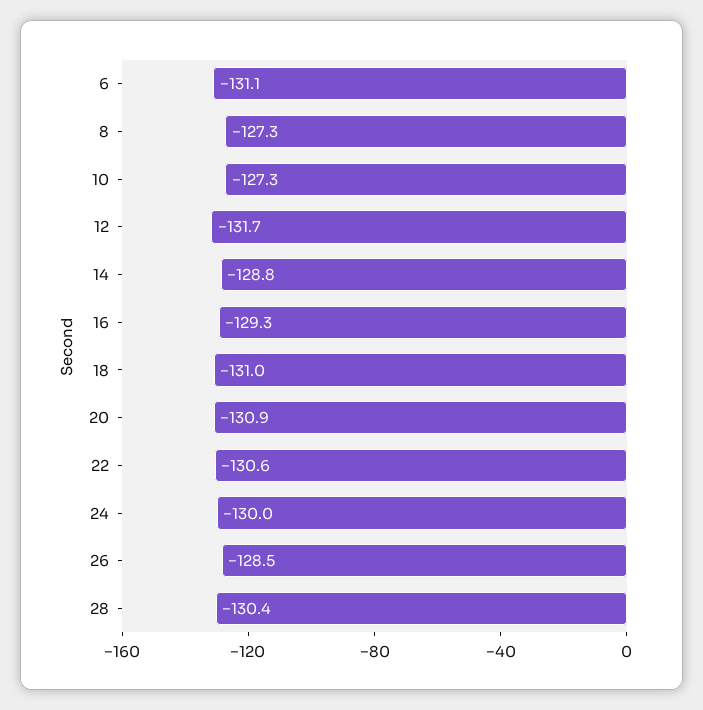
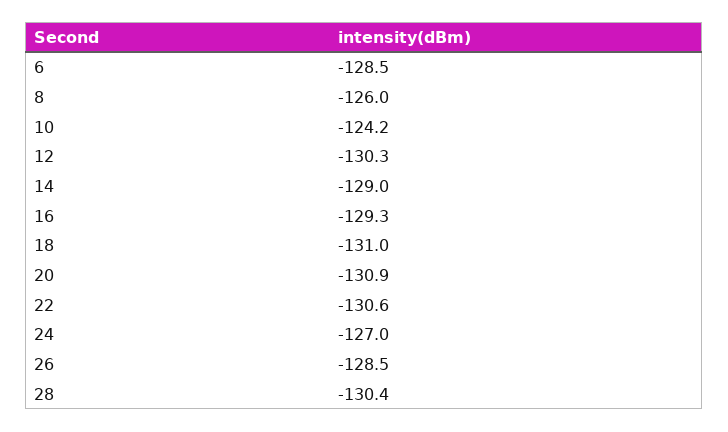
6: -131.1 -> -128.5
8: -127.3 -> -126
10: -127.3 -> -124.2
12: -131.7 -> -130.3
14: -128.8 -> -129
24: -130 -> -127

